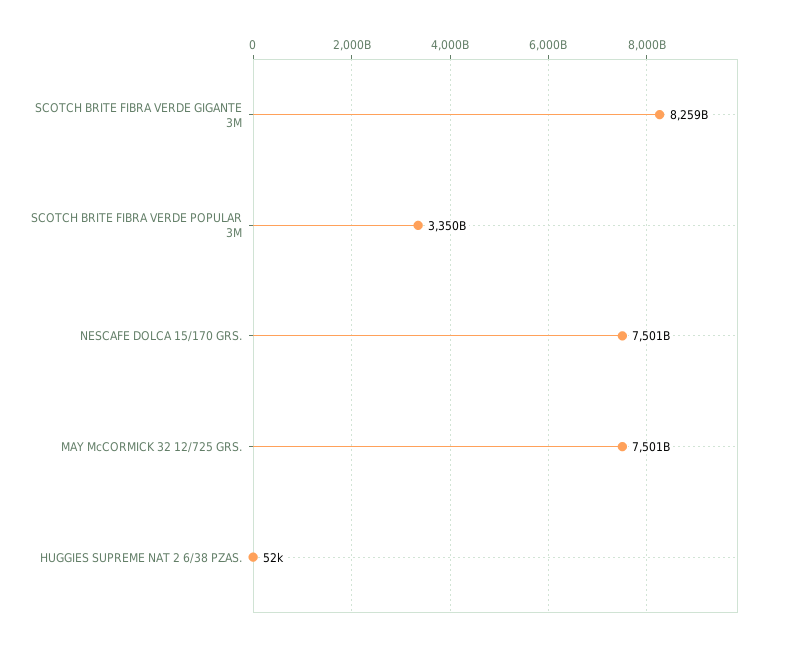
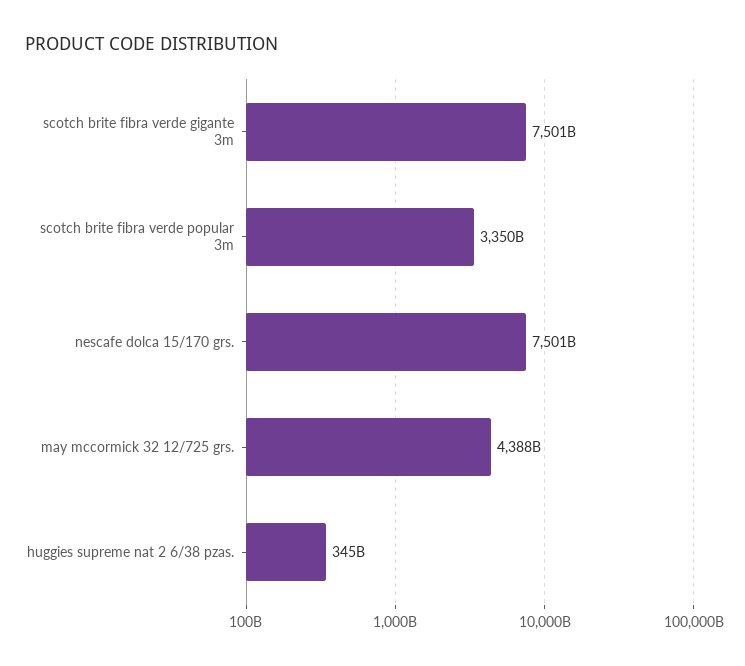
SCOTCH BRITE FIBRA VERDE GIGANTE 3M: 8259000000000 -> 7501000000000
MAY McCORMICK 32 12/725 GRS.: 7501000000000 -> 4388000000000
HUGGIES SUPREME NAT 2 6/38 PZAS.: 52000 -> 345000000000

